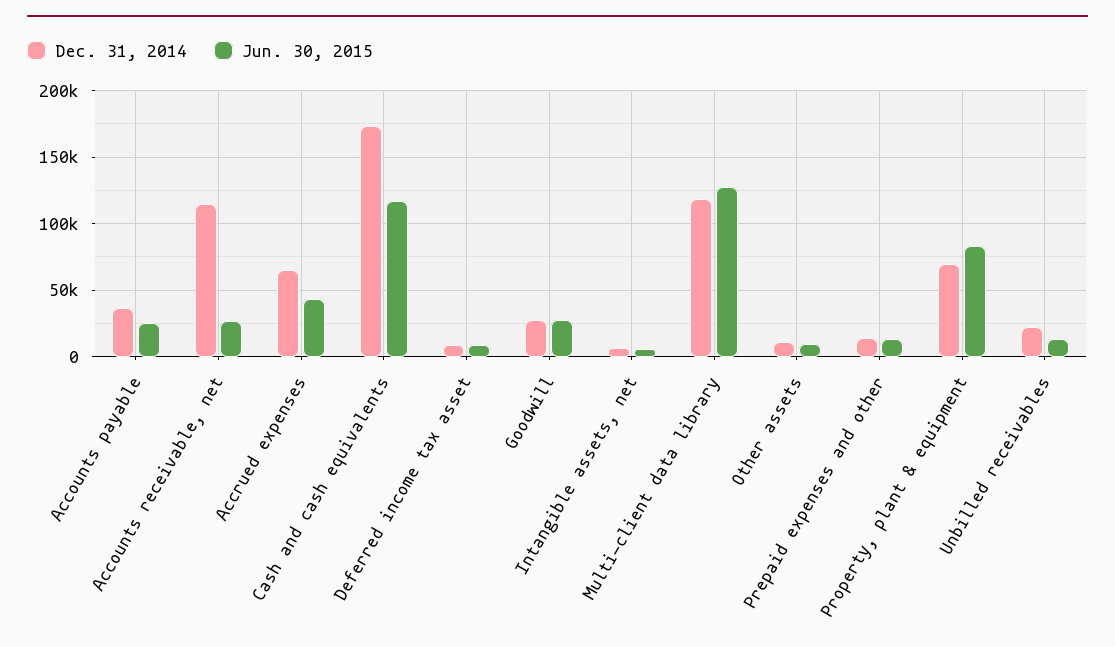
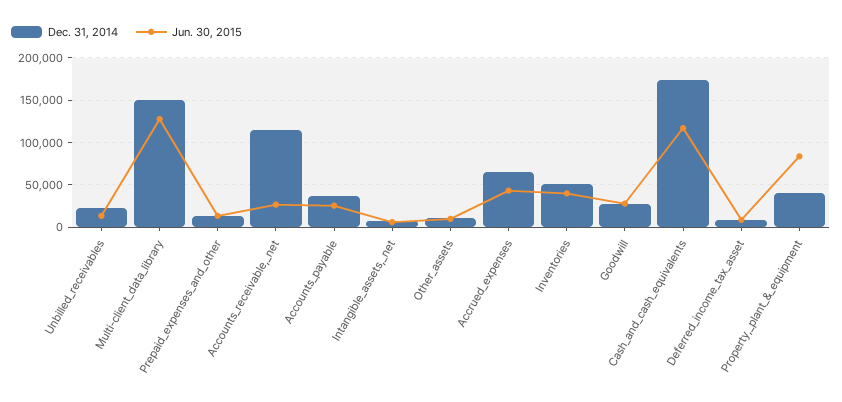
Dec. 31, 2014, Multi-client data library: 120000 -> 150000
Dec. 31, 2014, Property, plant & equipment: 70000 -> 40000
Dec. 31, 2014, Inventories: none -> 50000
Jun. 30, 2015, Inventories: none -> 40000

